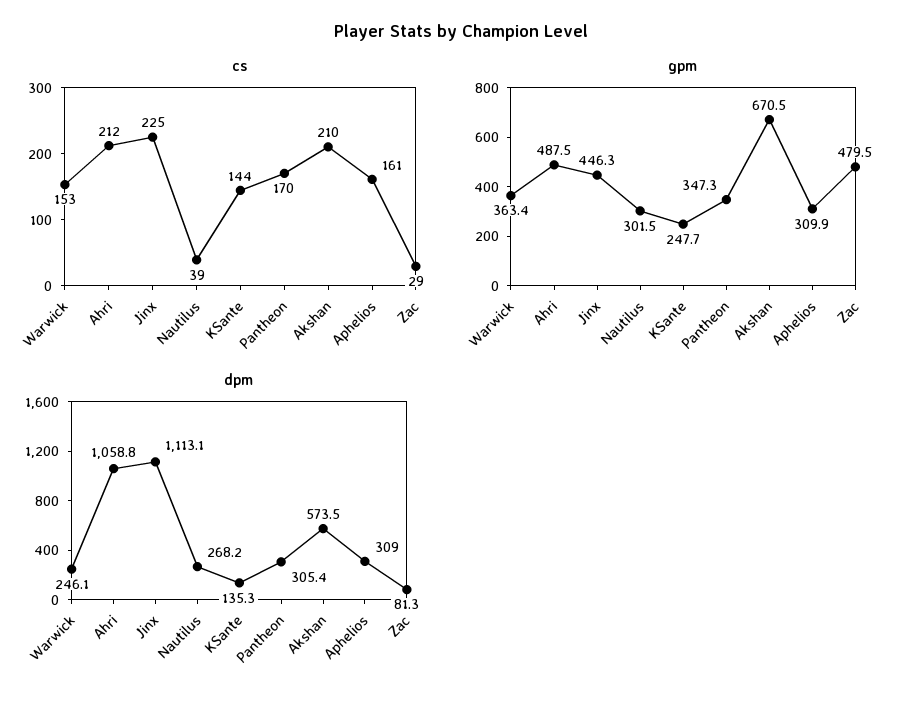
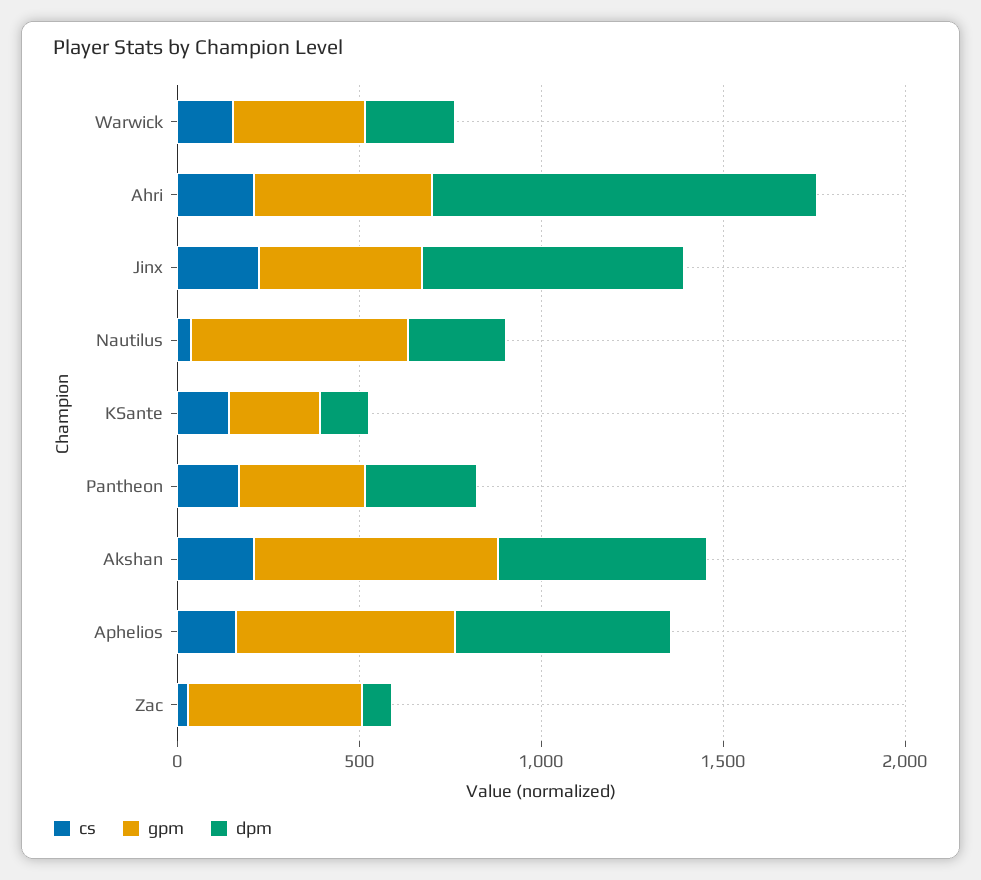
gpm, Nautilus: 301.5 -> 600
gpm, Aphelios: 309.9 -> 600
dpm, Jinx: 1113.1 -> 700
dpm, Aphelios: 309 -> 600

